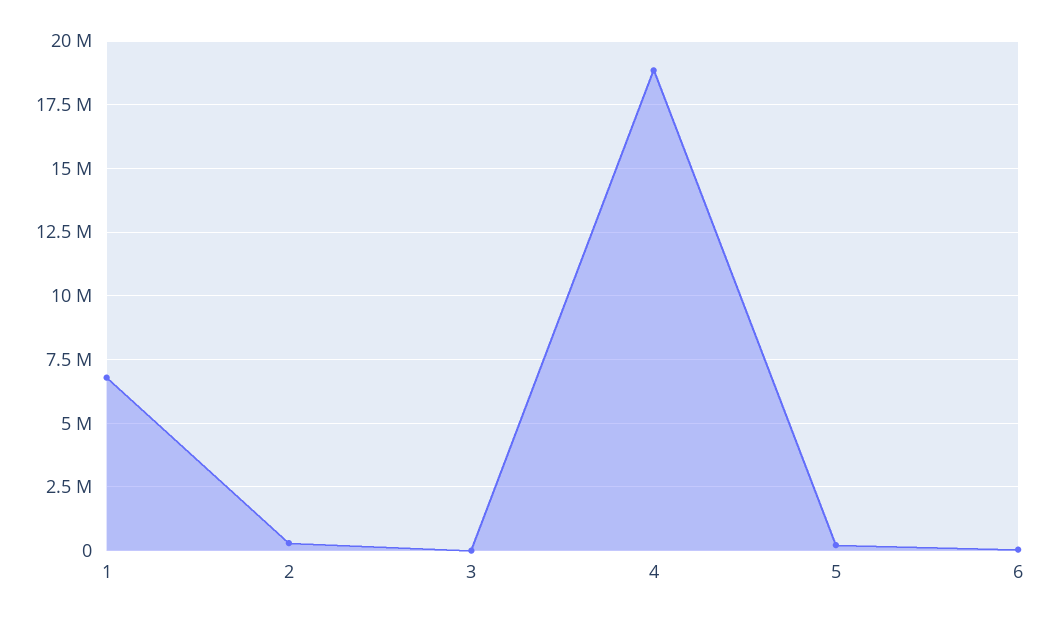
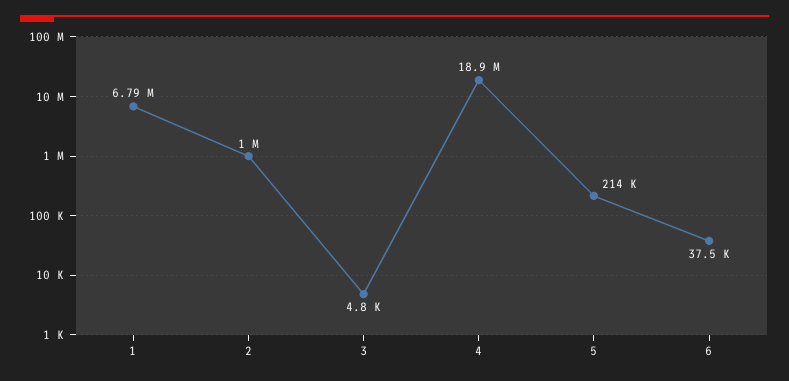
2: 250000 -> 1000000

